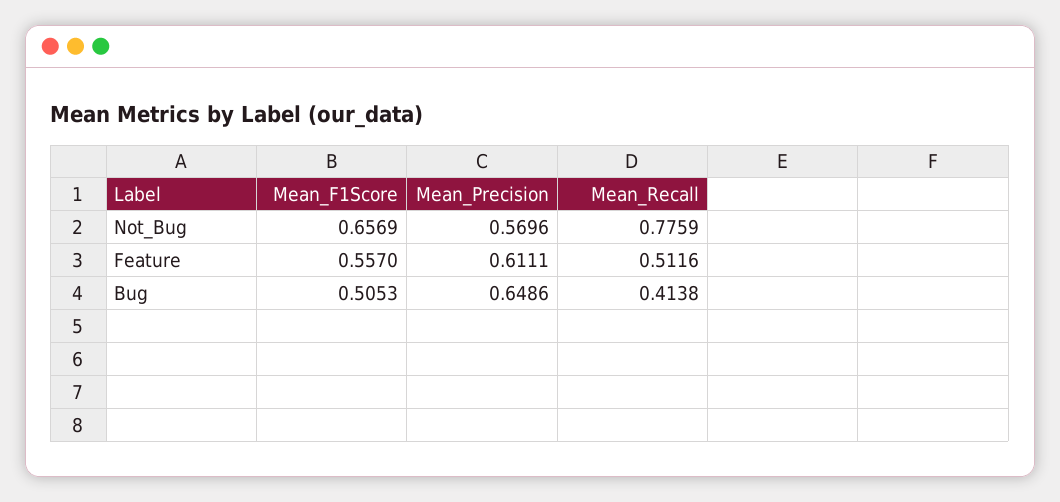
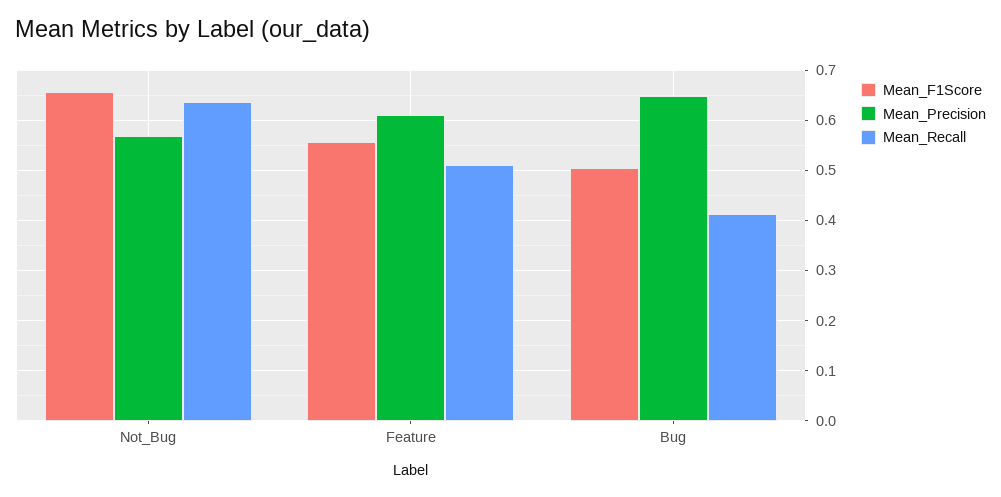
Mean_Recall, Not_Bug: 0.7759 -> 0.64

